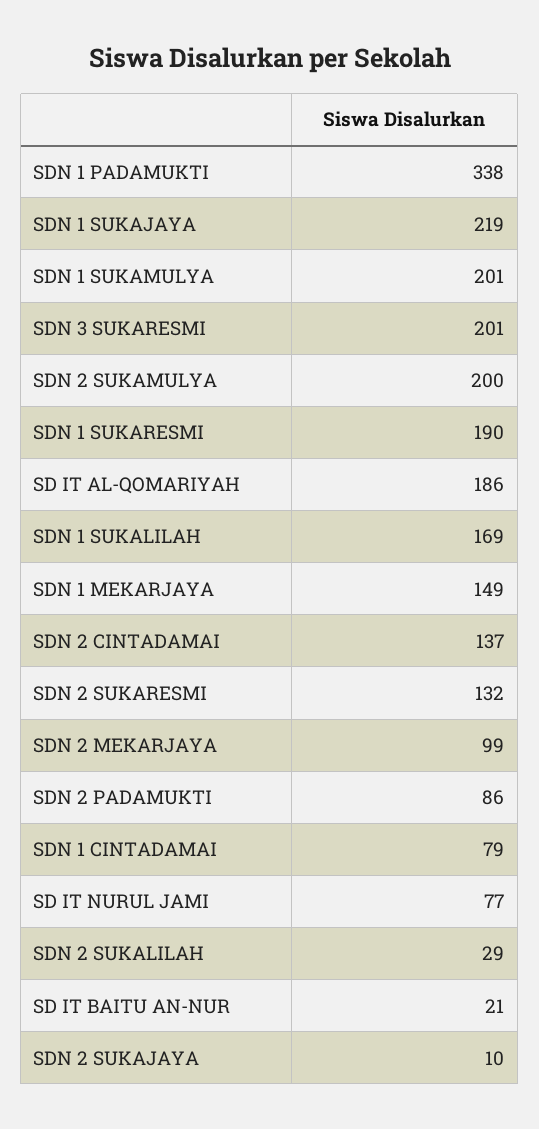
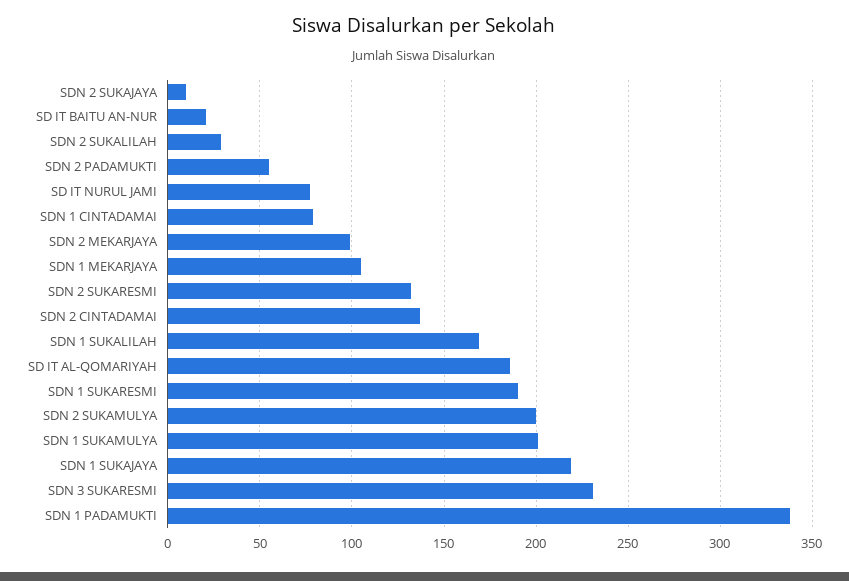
SDN 3 SUKARESMI: 201 -> 230
SDN 1 MEKARJAYA: 149 -> 105
SDN 2 PADAMUKTI: 86 -> 55

